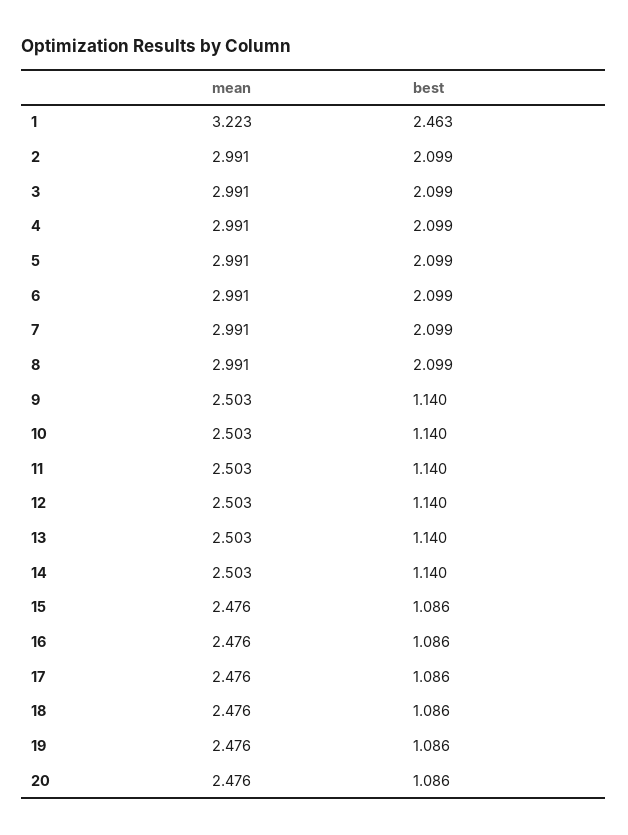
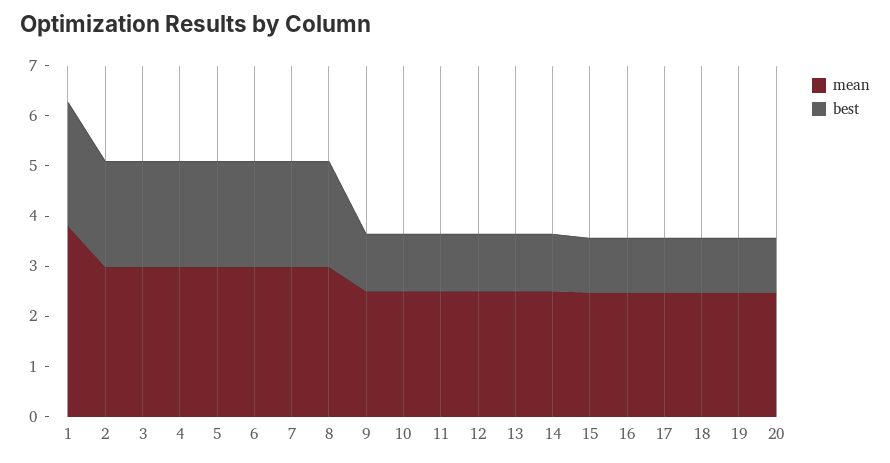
mean, 1: 3.223 -> 3.8

